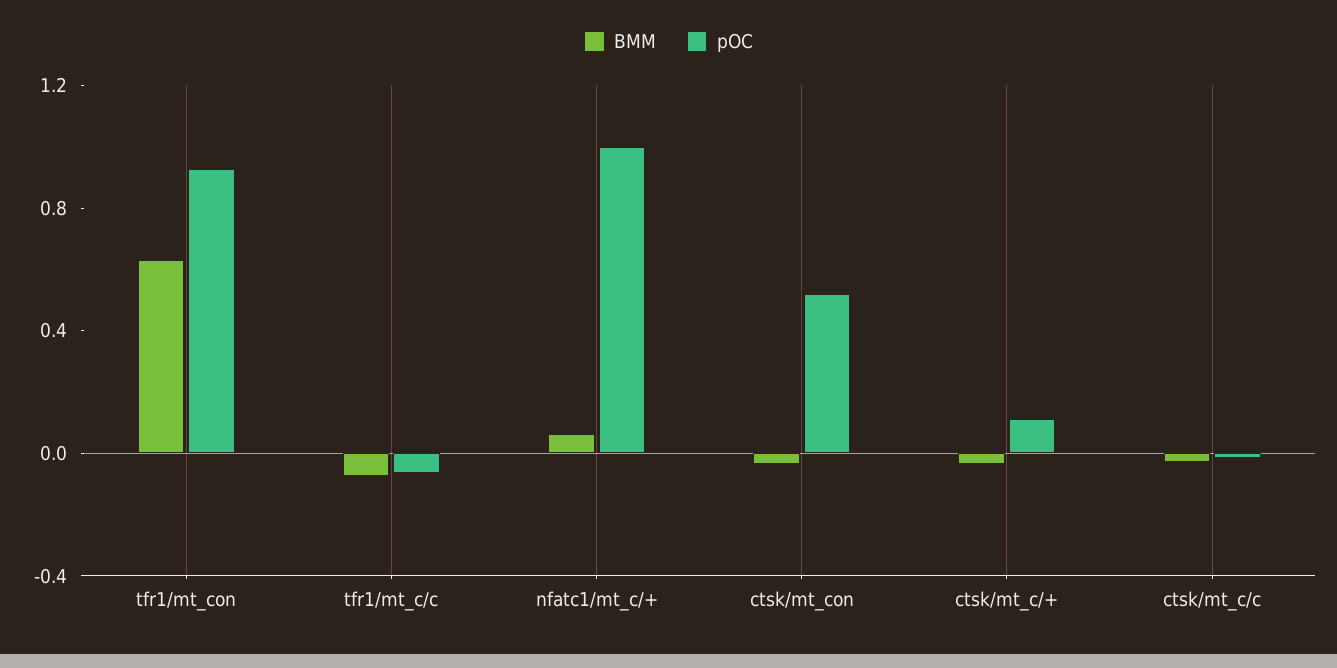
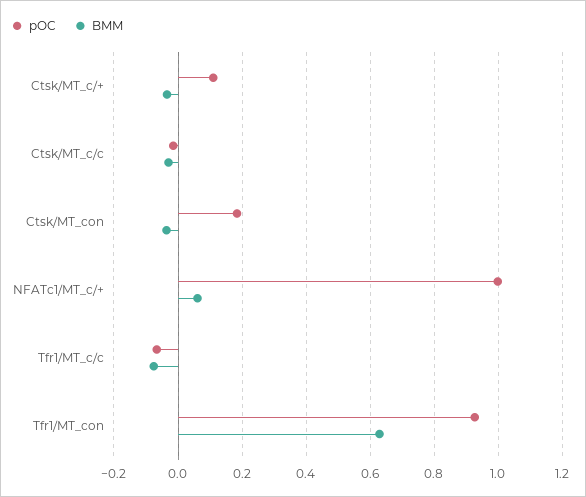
pOC, ctsk/mt_con: 0.5 -> 0.18

